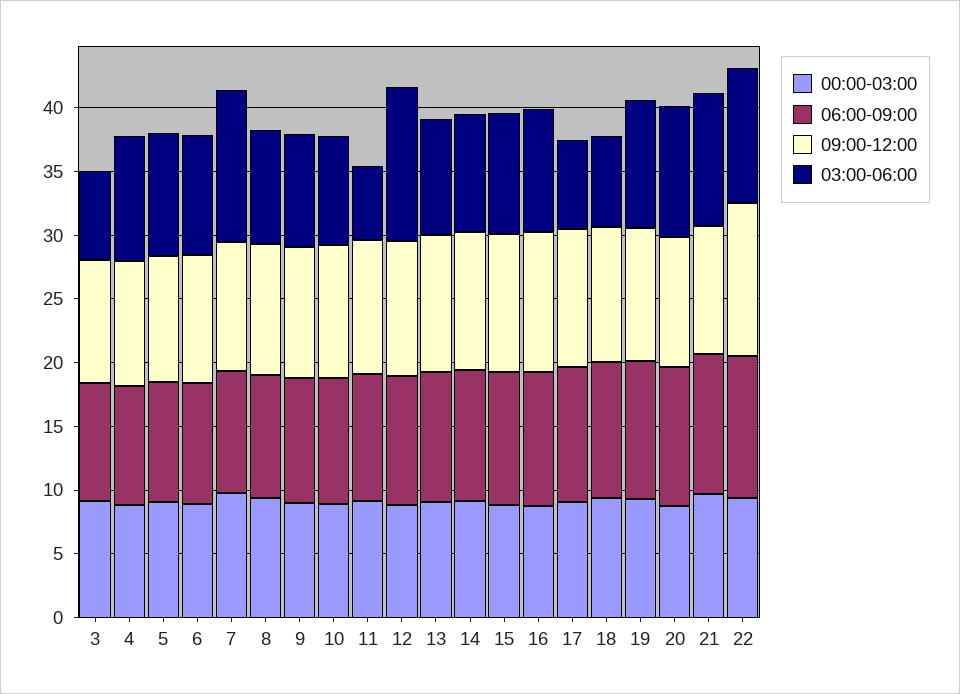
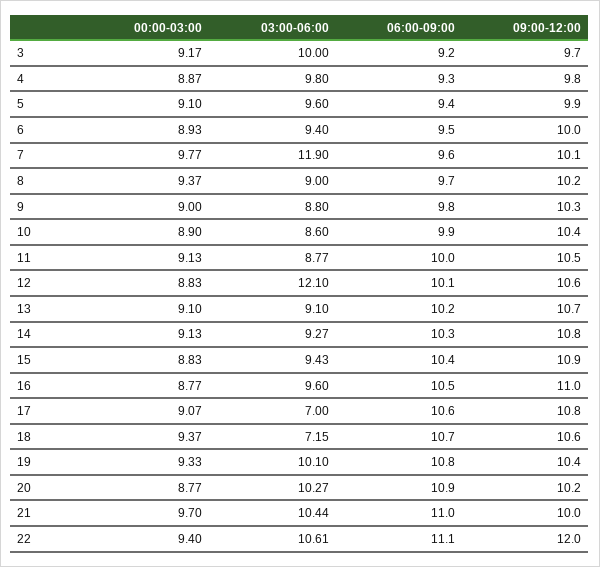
03:00-06:00, 3: 7 -> 10
03:00-06:00, 11: 6 -> 8.77

